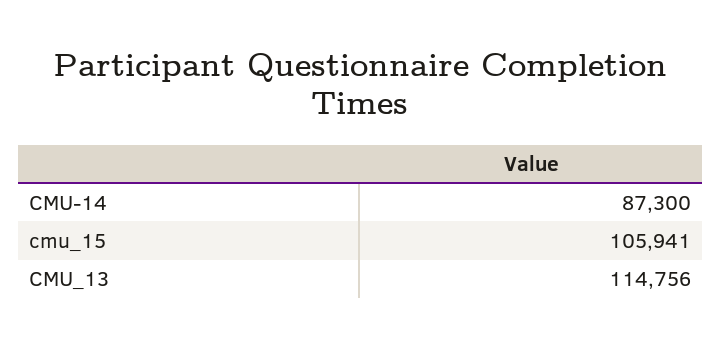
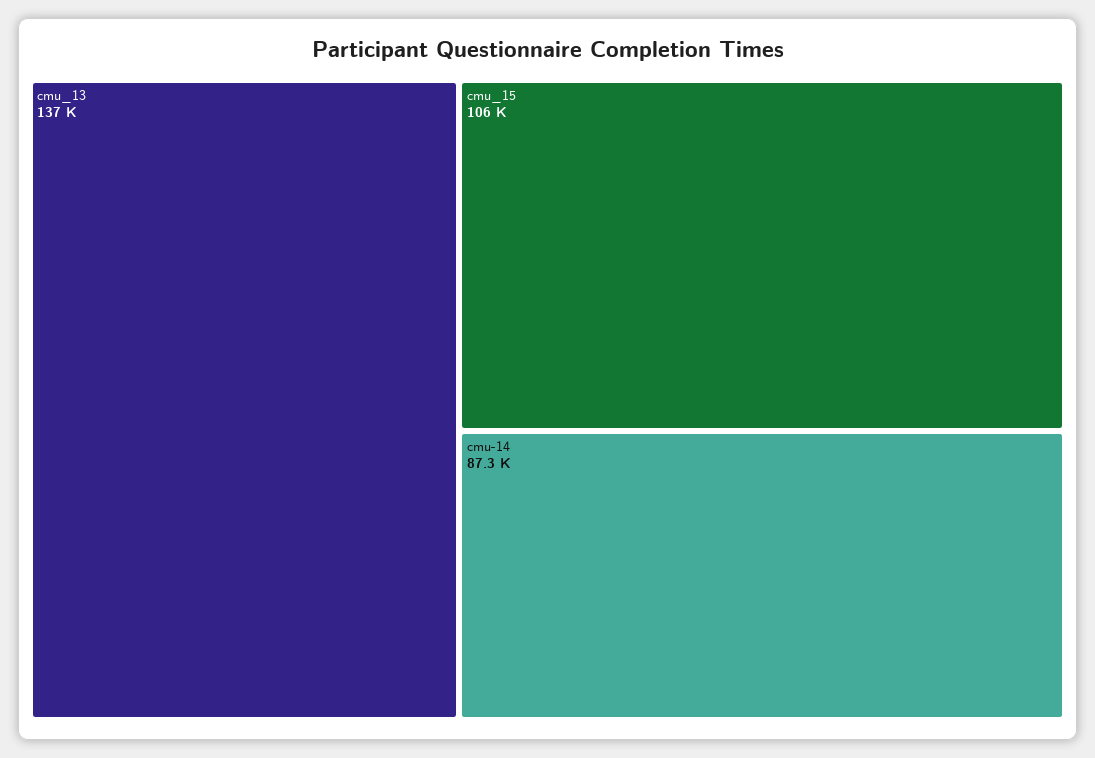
CMU_13: 114756 -> 137000

